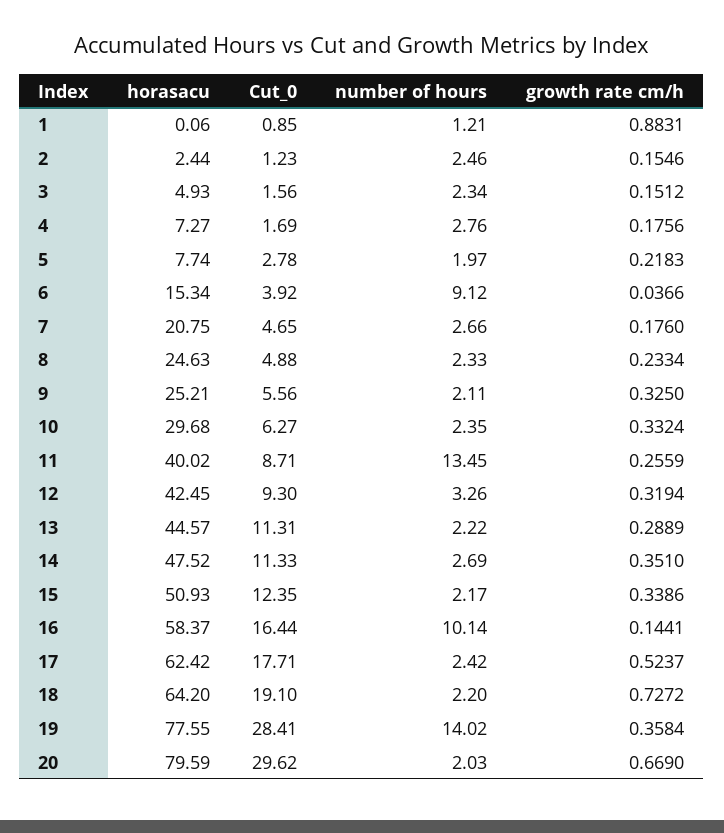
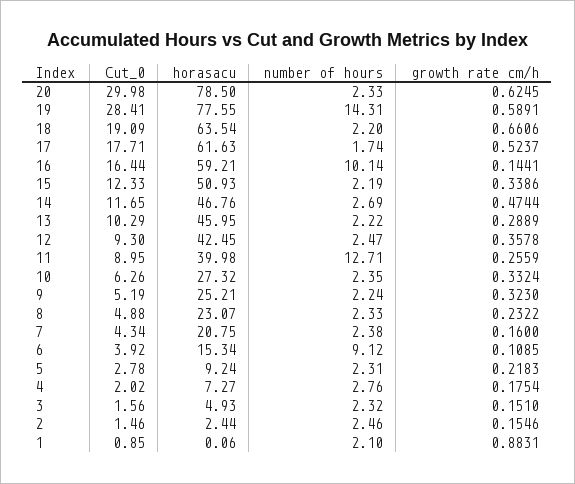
number of hours, 1: 1.21 -> 2.1
Cut_0, 2: 1.23 -> 1.46
number of hours, 3: 2.34 -> 2.32
growth rate cm/h, 3: 0.1512 -> 0.151
Cut_0, 4: 1.69 -> 2.02
growth rate cm/h, 4: 0.1756 -> 0.1754
horasacu, 5: 7.74 -> 9.24
number of hours, 5: 1.97 -> 2.31
growth rate cm/h, 6: 0.0366 -> 0.1085
Cut_0, 7: 4.65 -> 4.34
number of hours, 7: 2.66 -> 2.38
growth rate cm/h, 7: 0.176 -> 0.16
horasacu, 8: 24.63 -> 23.07
growth rate cm/h, 8: 0.2334 -> 0.2322
Cut_0, 9: 5.56 -> 5.19
number of hours, 9: 2.11 -> 2.24
growth rate cm/h, 9: 0.325 -> 0.323
horasacu, 10: 29.68 -> 27.32
Cut_0, 10: 6.27 -> 6.26
horasacu, 11: 40.02 -> 39.98
Cut_0, 11: 8.71 -> 8.95
number of hours, 11: 13.45 -> 12.71
number of hours, 12: 3.26 -> 2.47
growth rate cm/h, 12: 0.3194 -> 0.3578
horasacu, 13: 44.57 -> 45.95
Cut_0, 13: 11.31 -> 10.29
horasacu, 14: 47.52 -> 46.76
Cut_0, 14: 11.33 -> 11.65
growth rate cm/h, 14: 0.351 -> 0.4744
Cut_0, 15: 12.35 -> 12.33
number of hours, 15: 2.17 -> 2.19
horasacu, 16: 58.37 -> 59.21
horasacu, 17: 62.42 -> 61.63
number of hours, 17: 2.42 -> 1.74
horasacu, 18: 64.2 -> 63.54
Cut_0, 18: 19.1 -> 19.09
growth rate cm/h, 18: 0.7272 -> 0.6606
number of hours, 19: 14.02 -> 14.31
growth rate cm/h, 19: 0.3584 -> 0.5891
horasacu, 20: 79.59 -> 78.5
Cut_0, 20: 29.62 -> 29.98
number of hours, 20: 2.03 -> 2.33
growth rate cm/h, 20: 0.669 -> 0.6245

